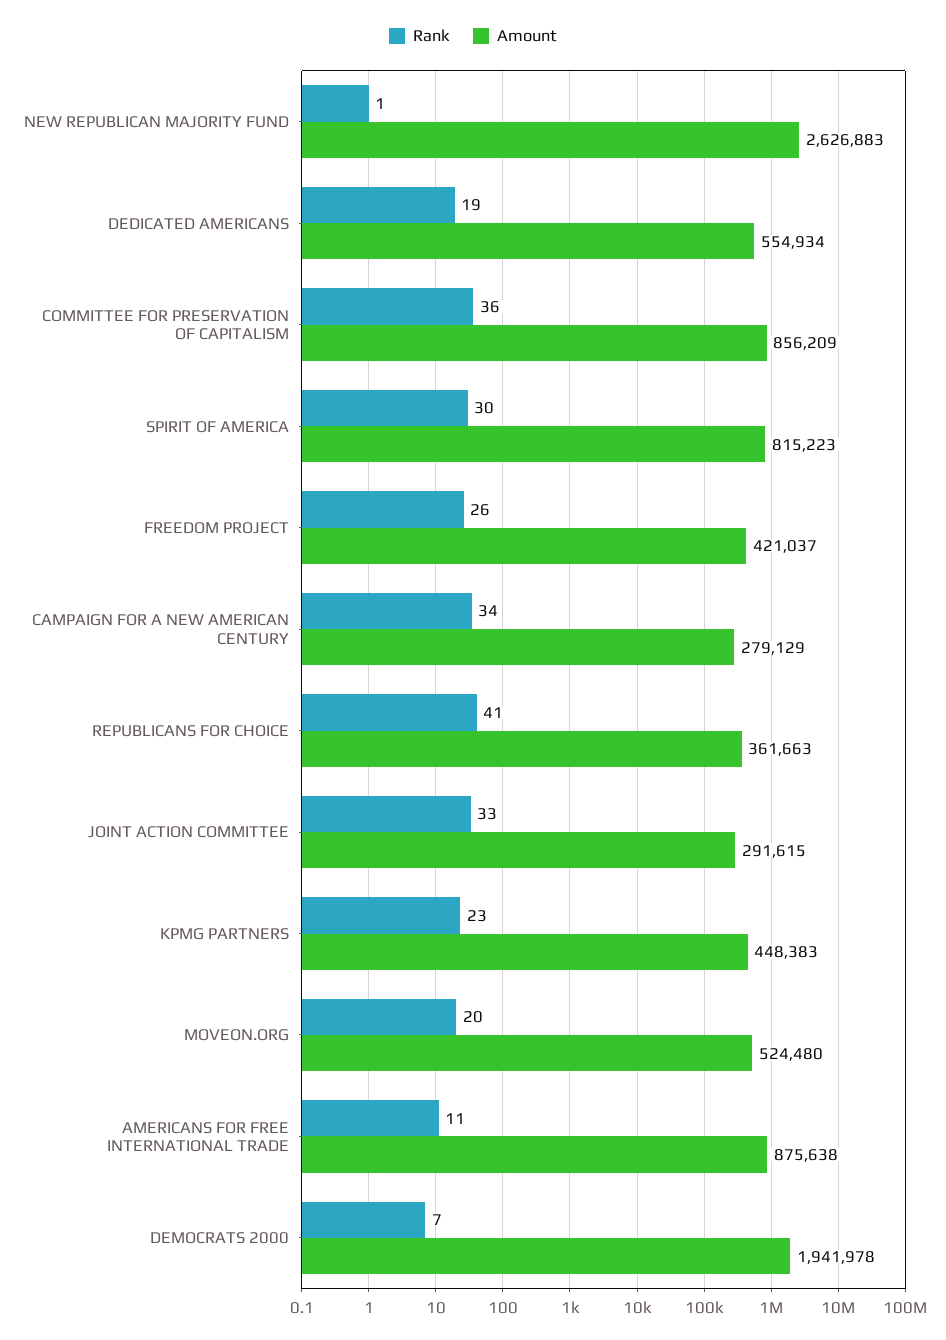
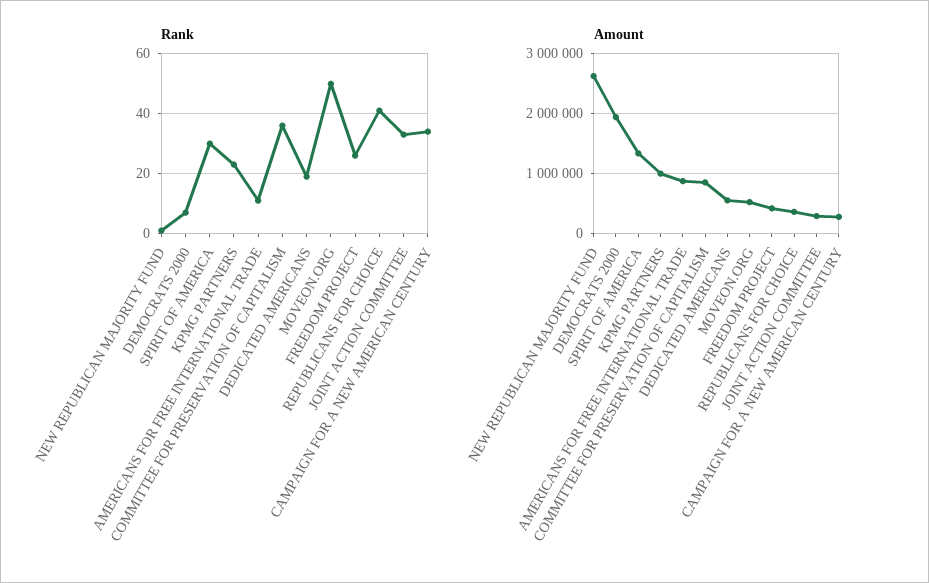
Amount, SPIRIT OF AMERICA: 815223 -> 1400000
Amount, KPMG PARTNERS: 448383 -> 1000000
Rank, MOVEON.ORG: 20 -> 50

